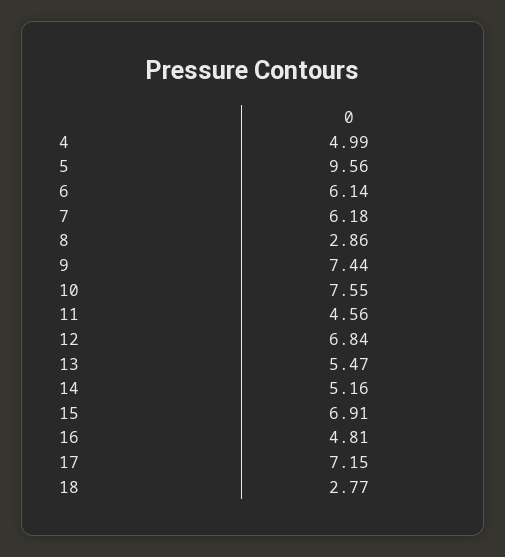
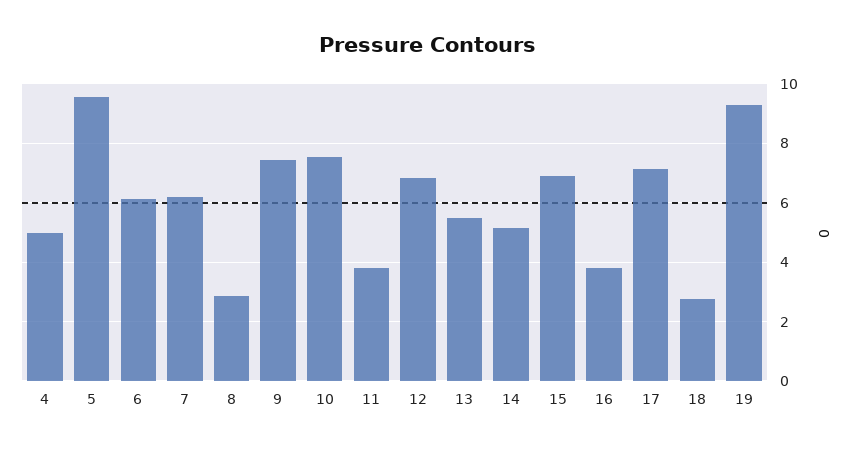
11: 4.56 -> 3.75
16: 4.81 -> 3.75
19: none -> 9.25

